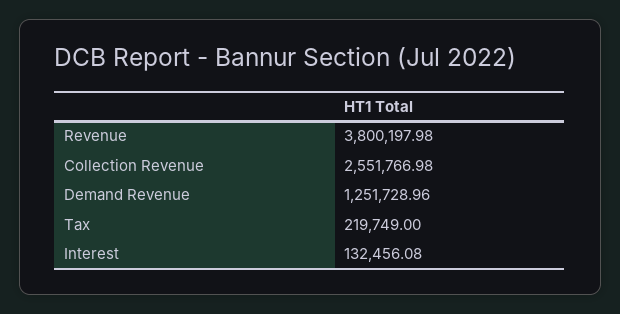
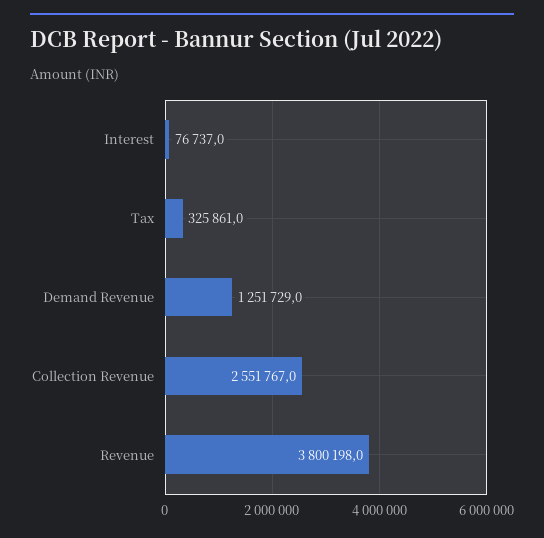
Tax: 219749 -> 325861
Interest: 132456.08 -> 76737

